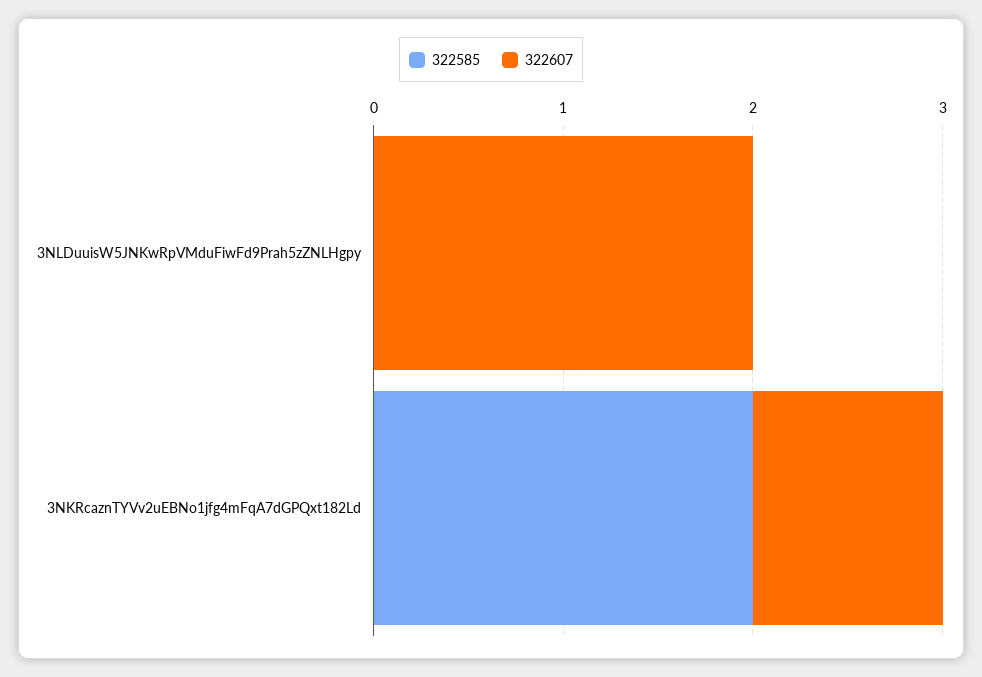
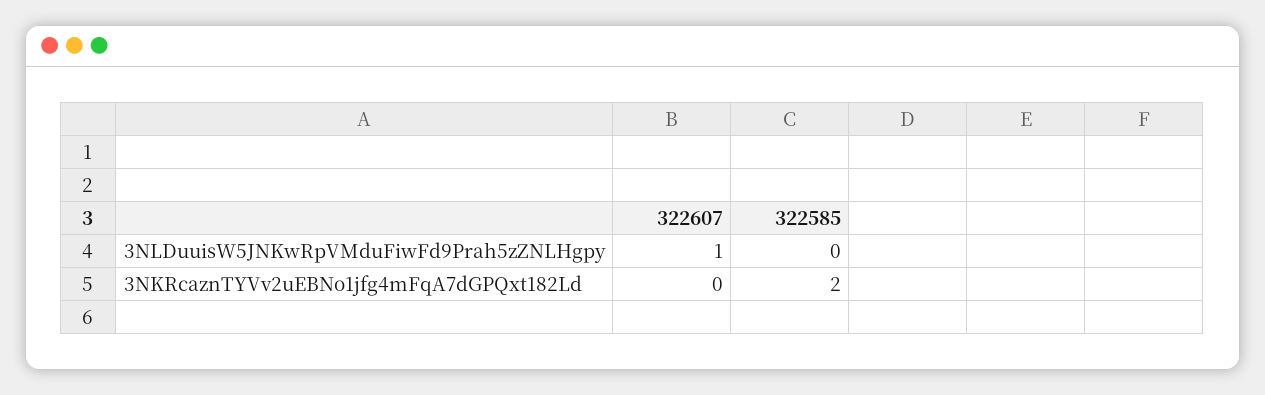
322607, 3NLDuuisW5JNKwRpVMduFiwFd9Prah5zZNLHgpy: 2 -> 1
322607, 3NKRcaznTYVv2uEBNo1jfg4mFqA7dGPQxt182Ld: 1 -> 0

